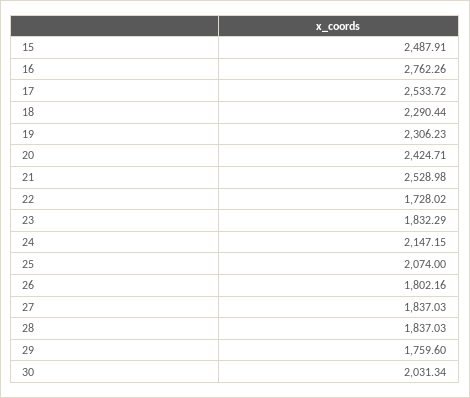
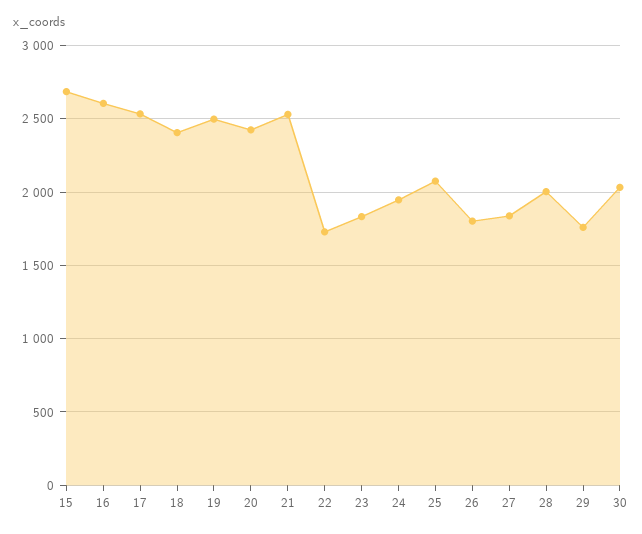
15: 2487.91 -> 2700
16: 2762.26 -> 2600
18: 2290.44 -> 2400
19: 2306.23 -> 2500
24: 2147.15 -> 1950
28: 1837.03 -> 2000

